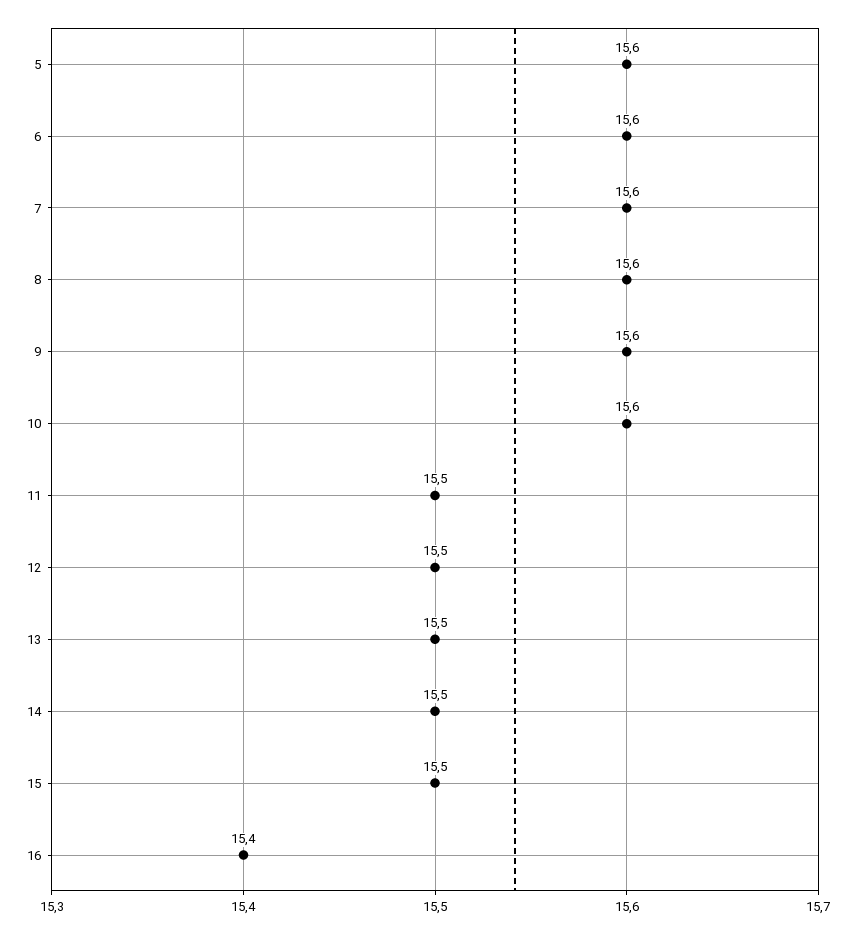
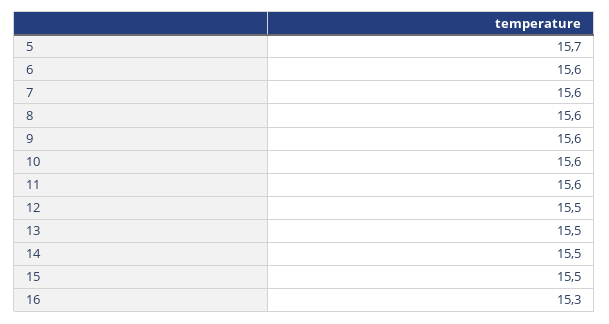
5: 15.6 -> 15.7
11: 15.5 -> 15.6
16: 15.4 -> 15.3

